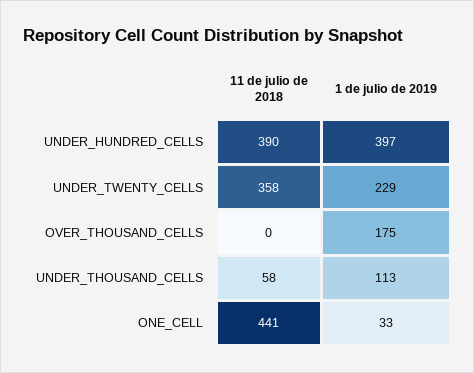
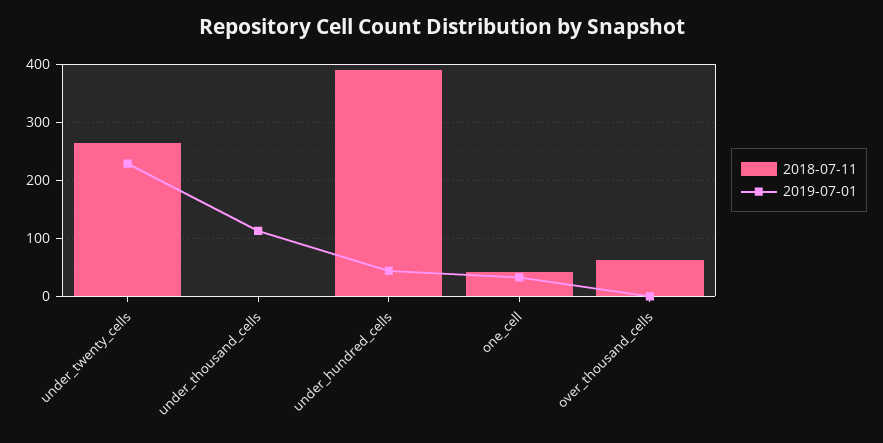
1 de julio de 2019, UNDER_HUNDRED_CELLS: 397 -> 40
11 de julio de 2018, UNDER_TWENTY_CELLS: 358 -> 260
11 de julio de 2018, OVER_THOUSAND_CELLS: 0 -> 60
1 de julio de 2019, OVER_THOUSAND_CELLS: 175 -> 0
11 de julio de 2018, UNDER_THOUSAND_CELLS: 58 -> 0
11 de julio de 2018, ONE_CELL: 441 -> 40

